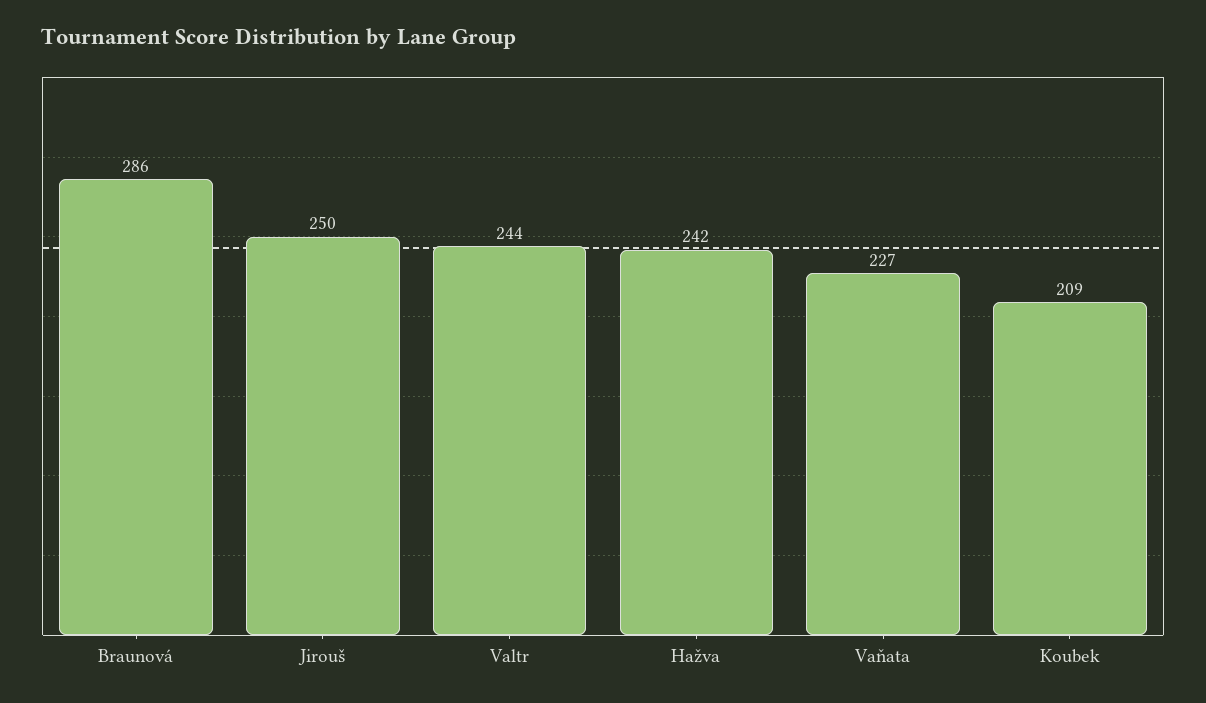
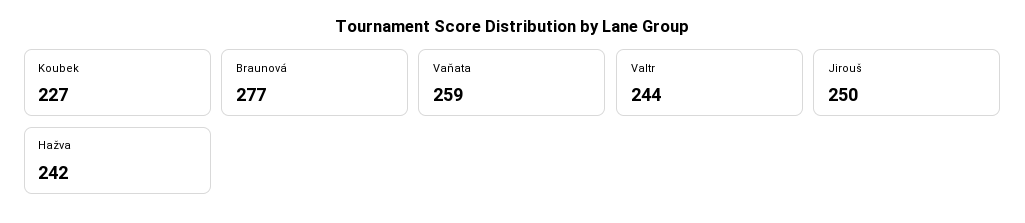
Braunová: 286 -> 277
Vaňata: 227 -> 259
Koubek: 209 -> 227

